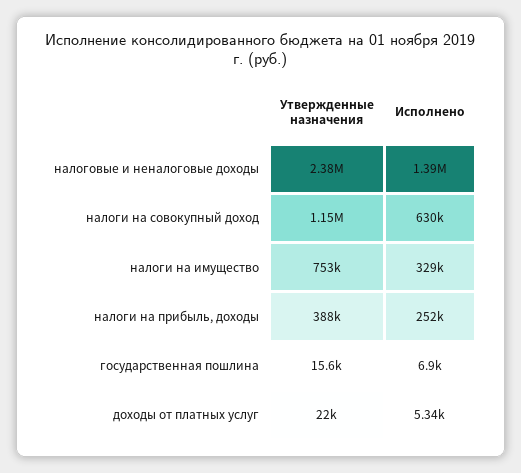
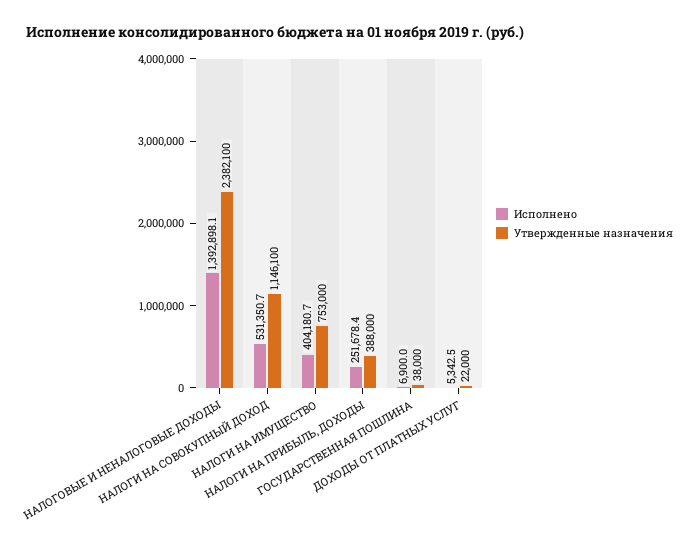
Исполнено, налоги на совокупный доход: 630000 -> 531350.7
Исполнено, налоги на имущество: 329000 -> 404180.7
Утвержденные назначения, государственная пошлина: 15600 -> 38000

